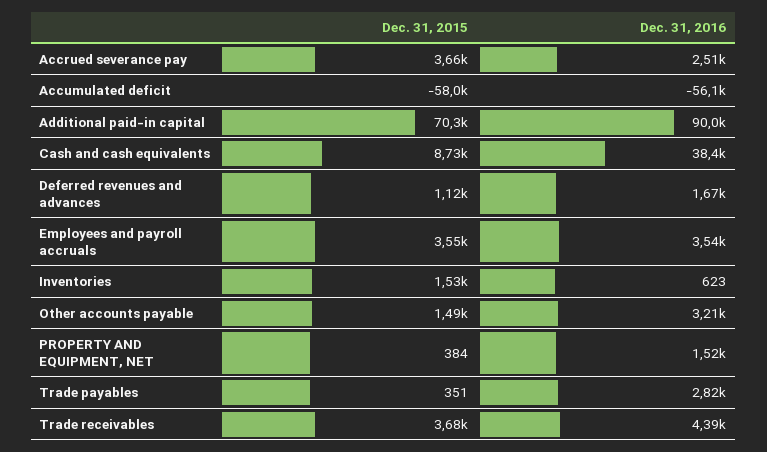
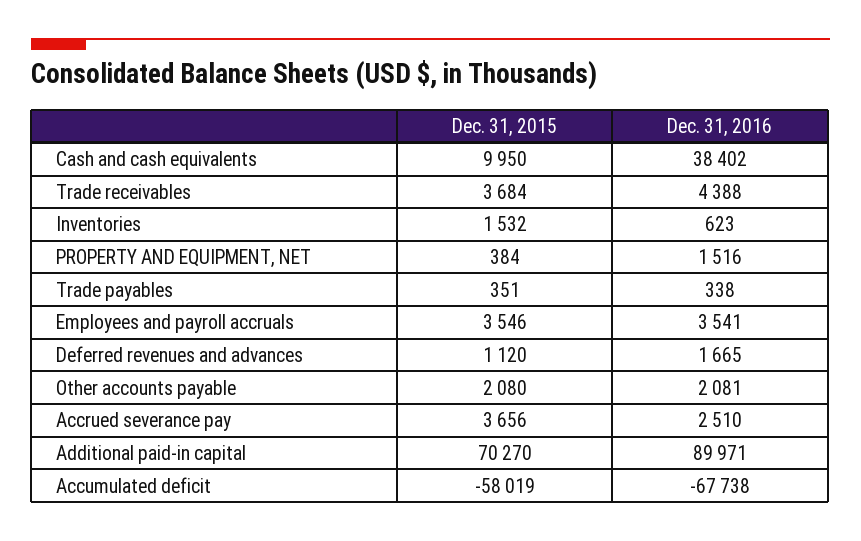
Dec. 31, 2016, Accumulated deficit: -56100 -> -67738
Dec. 31, 2015, Cash and cash equivalents: 8730 -> 9950
Dec. 31, 2015, Other accounts payable: 1490 -> 2080
Dec. 31, 2016, Other accounts payable: 3210 -> 2081
Dec. 31, 2016, Trade payables: 2820 -> 338

